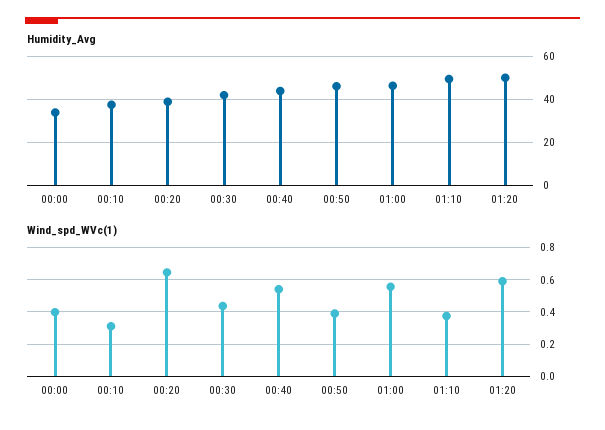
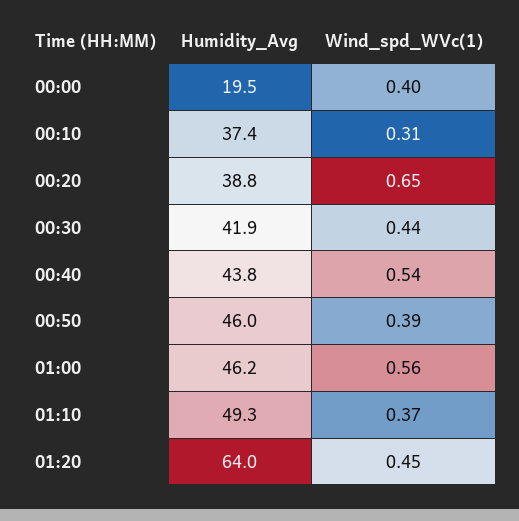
Humidity_Avg, 00:00: 35 -> 19.5
Humidity_Avg, 01:20: 50 -> 64
Wind_spd_WVc(1), 01:20: 0.6 -> 0.45

